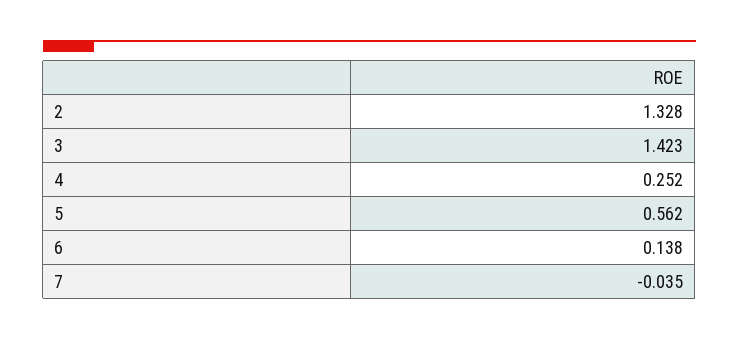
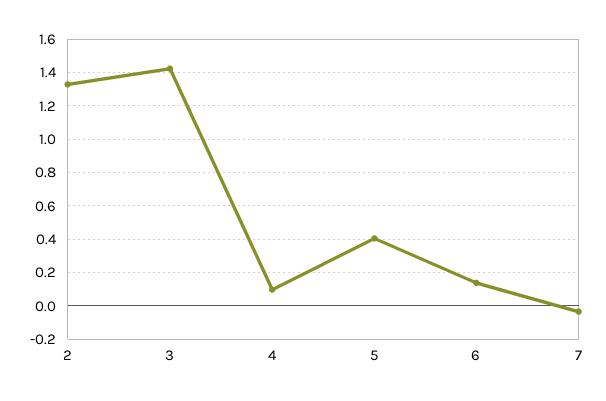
4: 0.252 -> 0.1
5: 0.562 -> 0.4

